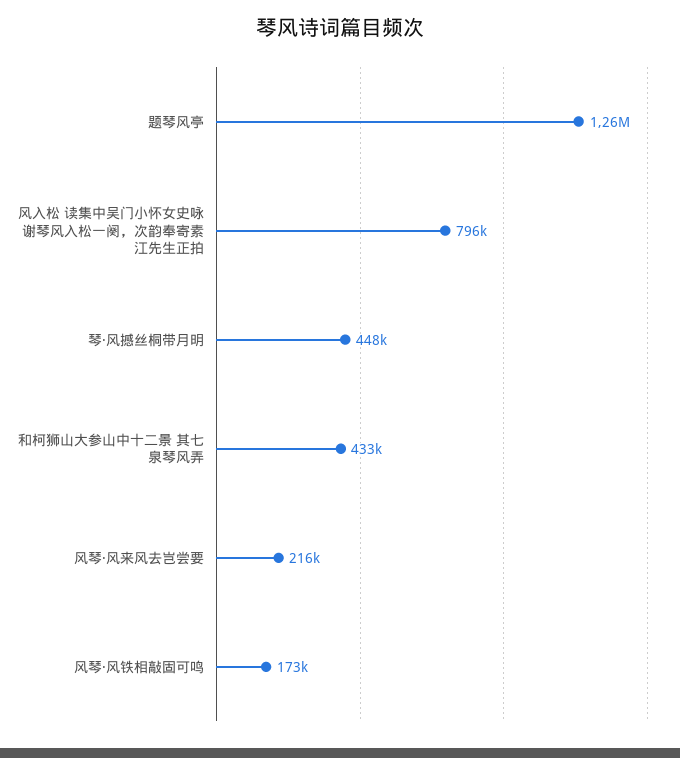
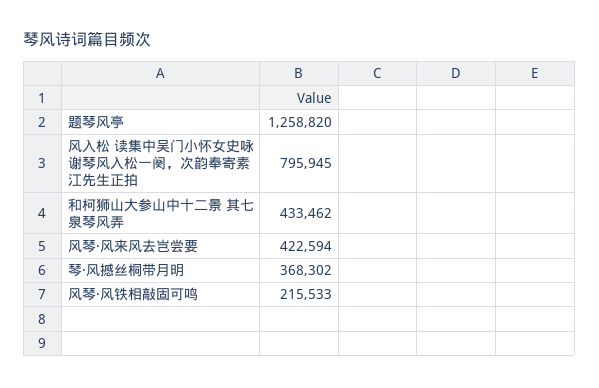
琴·风撼丝桐带月明: 448000 -> 368302
风琴·风来风去岂尝要: 216000 -> 422594
风琴·风铁相敲固可鸣: 173000 -> 215533

